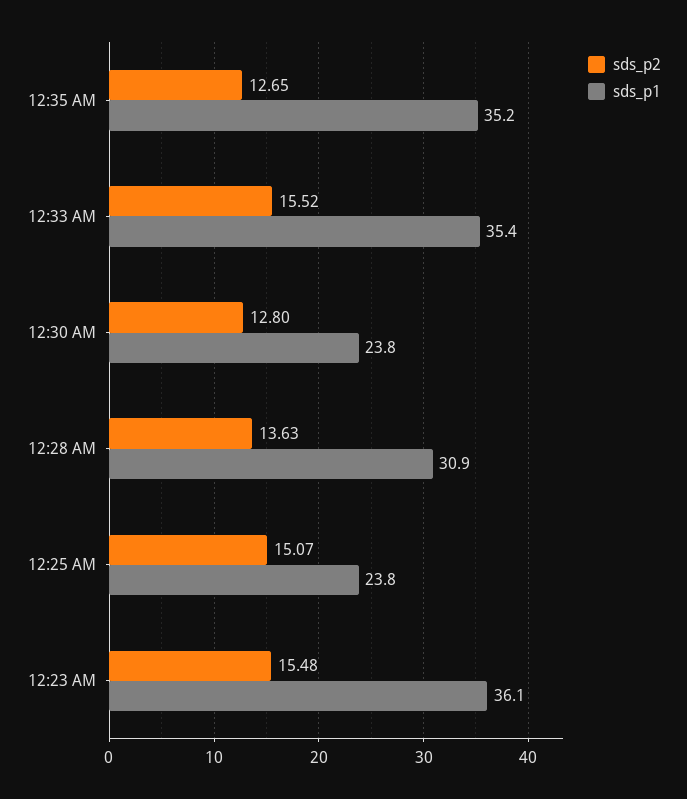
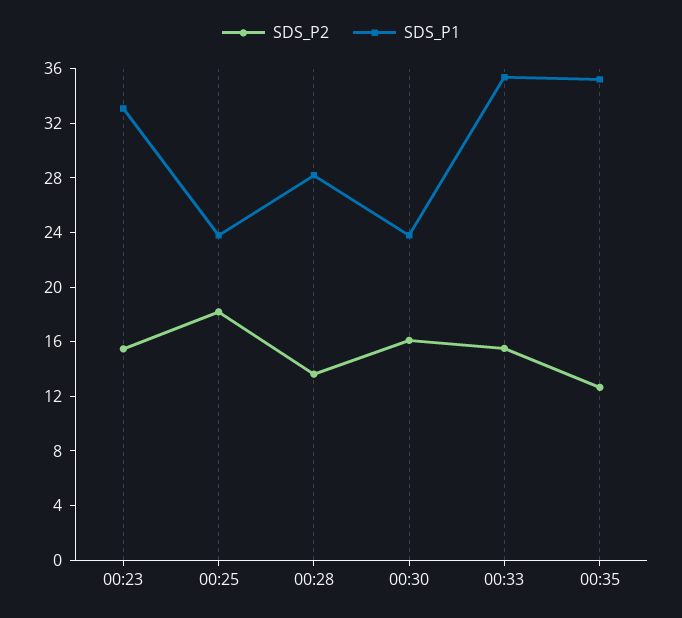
sds_p2, 12:30 AM: 12.8 -> 16
sds_p1, 12:28 AM: 30.9 -> 28
sds_p2, 12:25 AM: 15.07 -> 18
sds_p1, 12:23 AM: 36.1 -> 33

